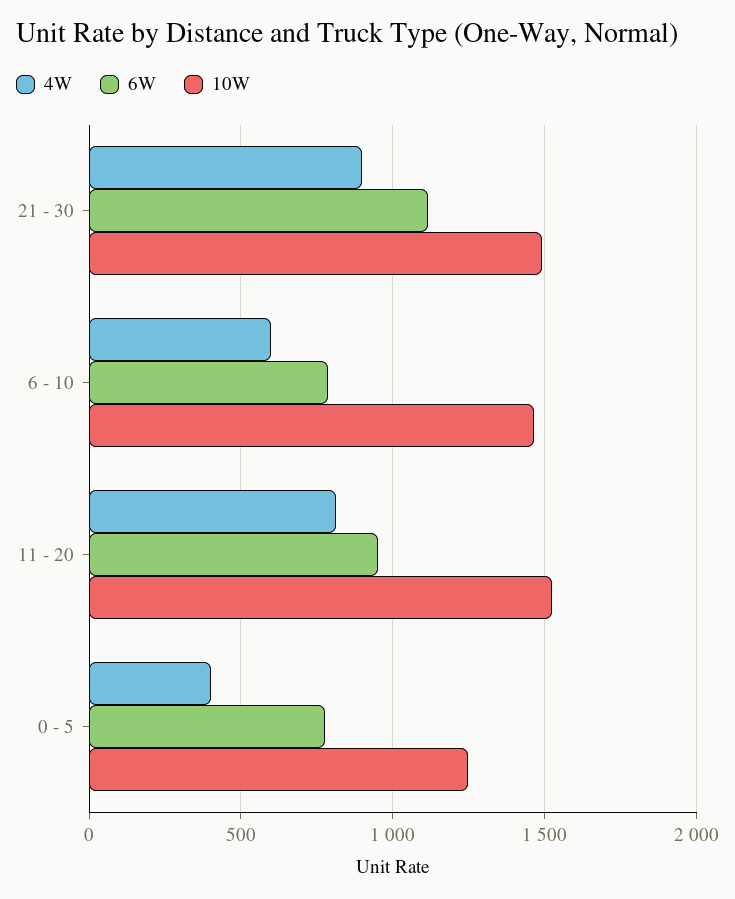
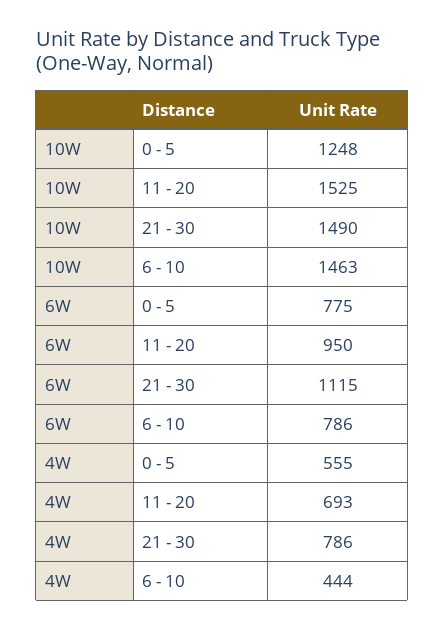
4W, 21 - 30: 900 -> 786
4W, 6 - 10: 600 -> 444
4W, 11 - 20: 800 -> 693
4W, 0 - 5: 400 -> 555

